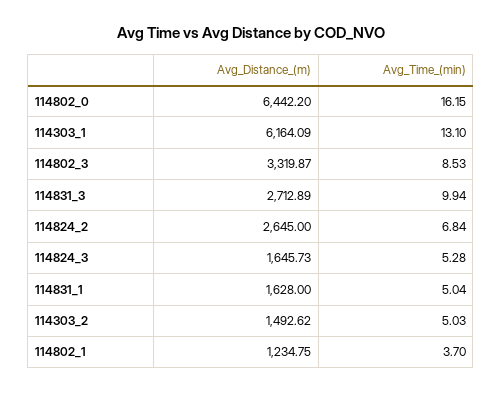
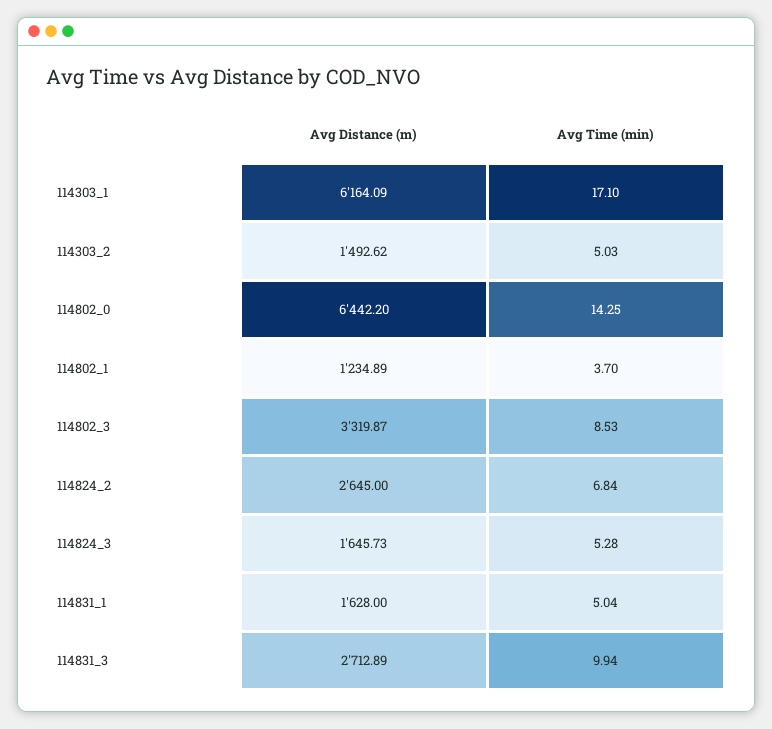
Avg_Time_(min), 114802_0: 16.15 -> 14.25
Avg_Time_(min), 114303_1: 13.1 -> 17.1
Avg_Distance_(m), 114802_1: 1234.75 -> 1234.89

